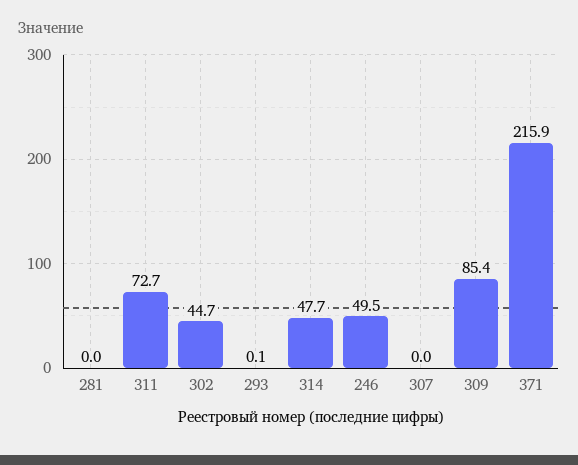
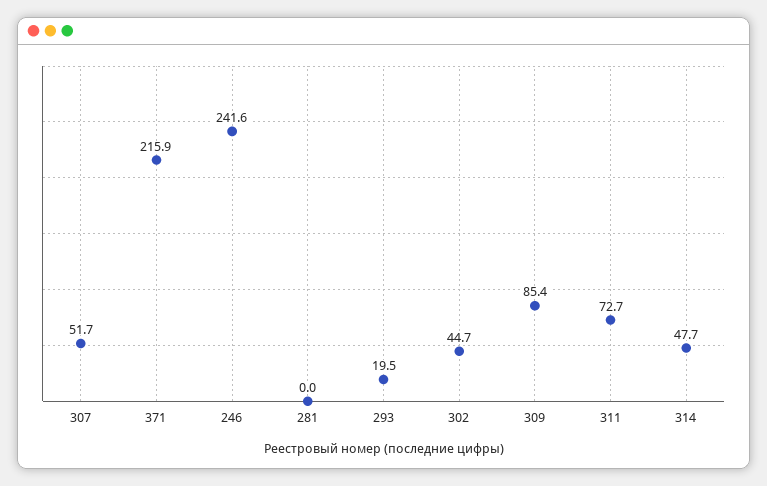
293: 0.1 -> 19.5
246: 49.5 -> 241.6
307: 0 -> 51.7

